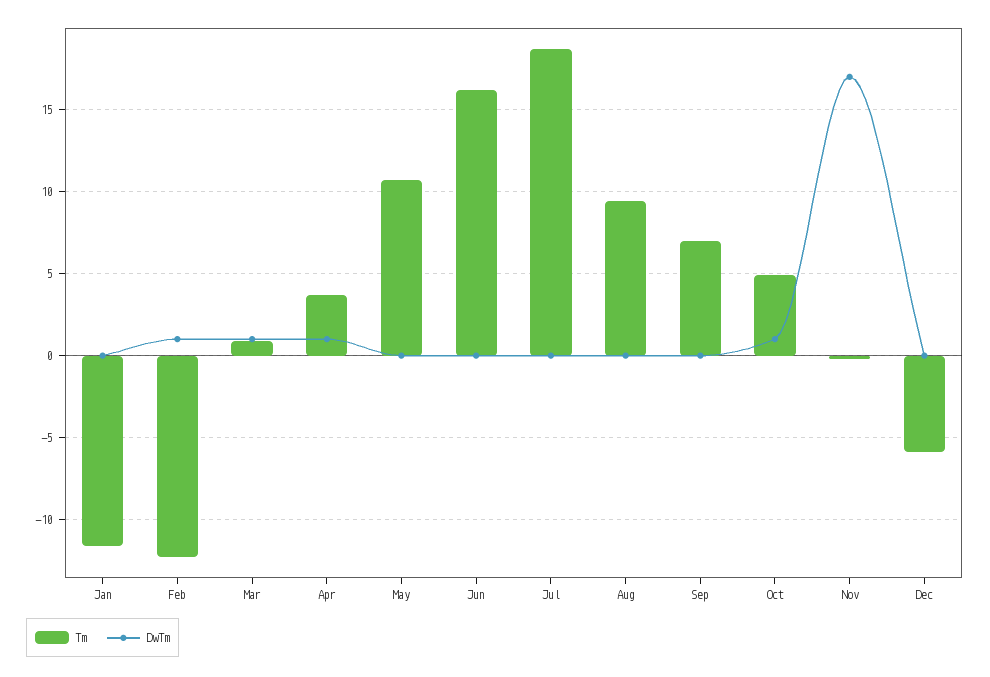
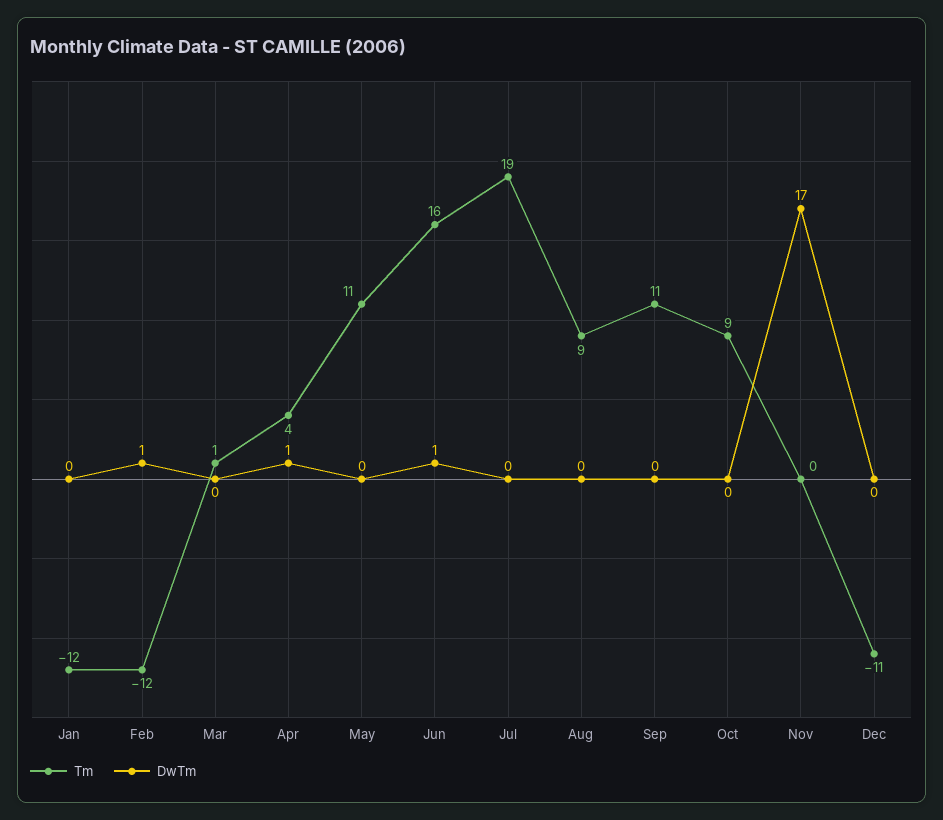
DwTm, Mar: 1 -> 0
DwTm, Jun: 0 -> 1
Tm, Sep: 7 -> 11
Tm, Oct: 5 -> 9
DwTm, Oct: 1 -> 0
Tm, Dec: -6 -> -11

